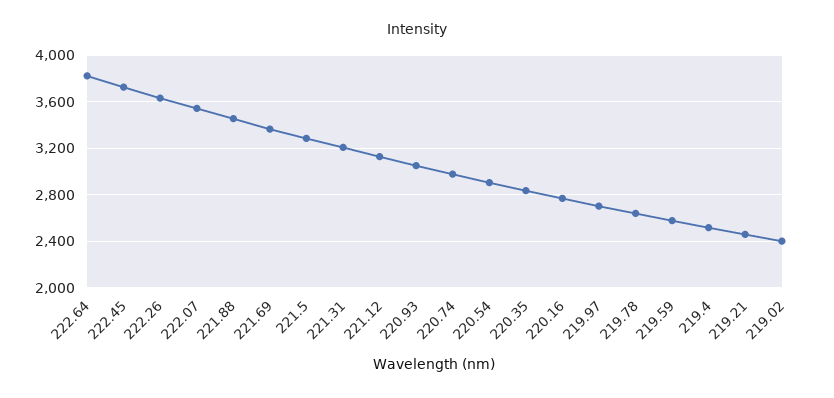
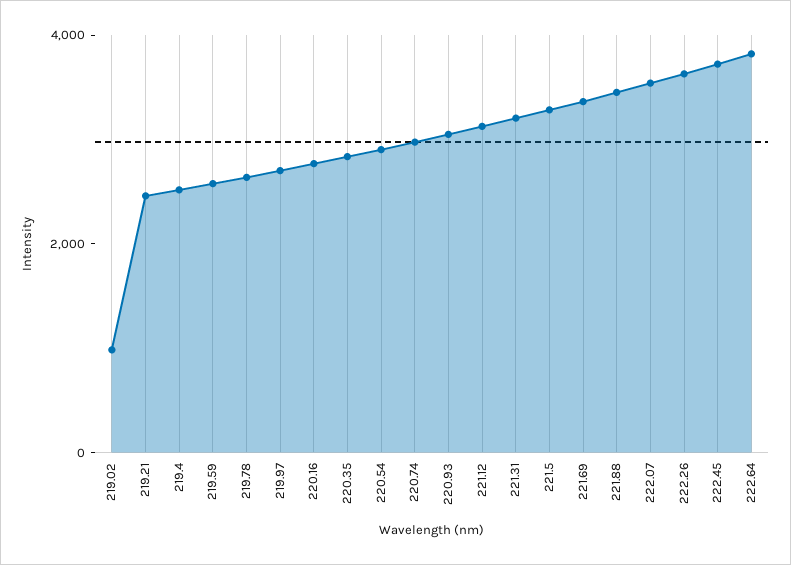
219.02: 2400 -> 1000

